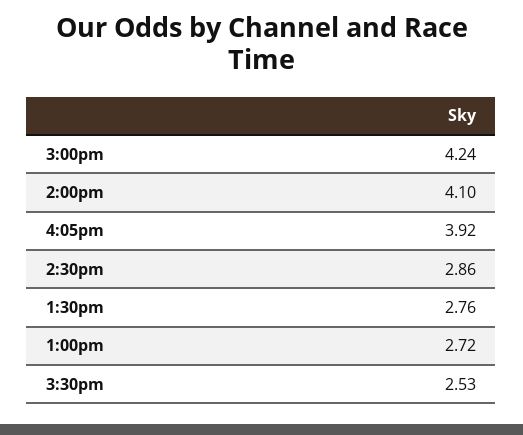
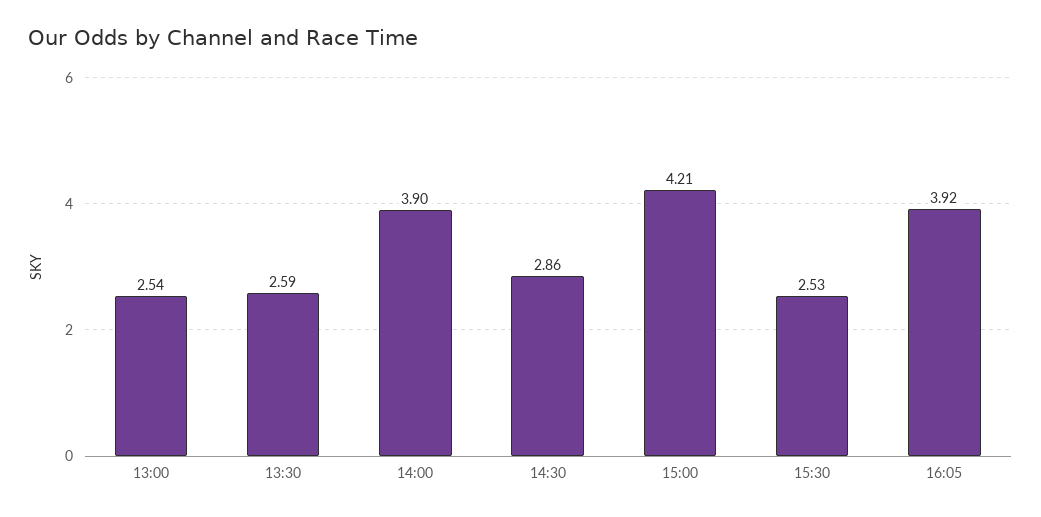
3:00pm: 4.24 -> 4.21
2:00pm: 4.1 -> 3.9
1:30pm: 2.76 -> 2.59
1:00pm: 2.72 -> 2.54

